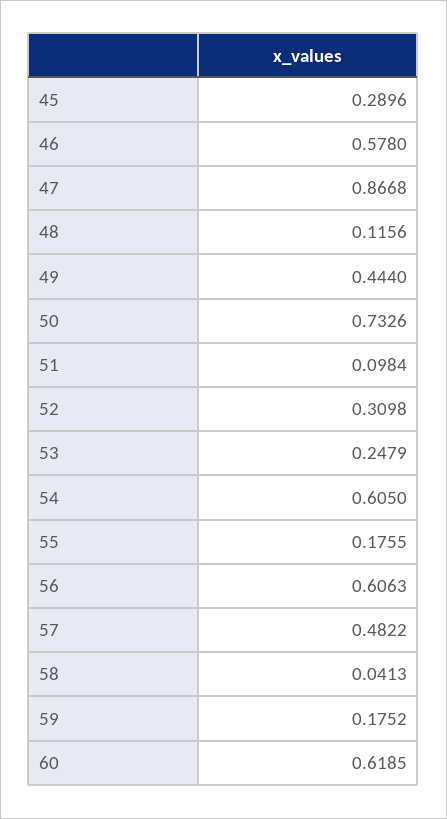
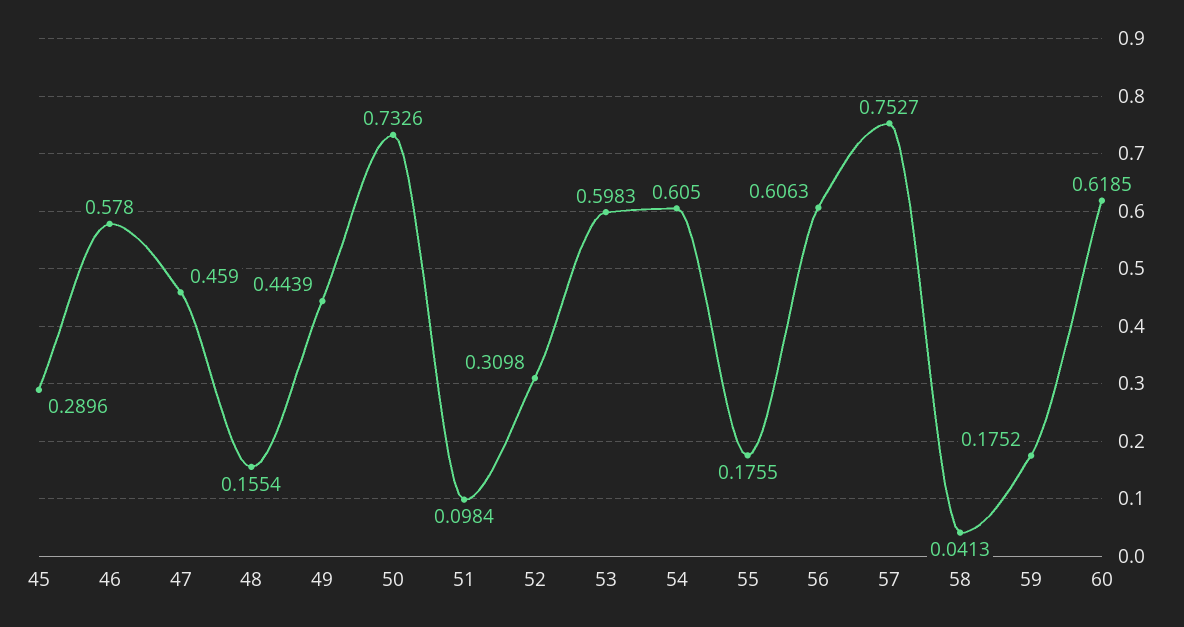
47: 0.8668 -> 0.459
48: 0.1156 -> 0.1554
49: 0.444 -> 0.4439
53: 0.2479 -> 0.5983
57: 0.4822 -> 0.7527

